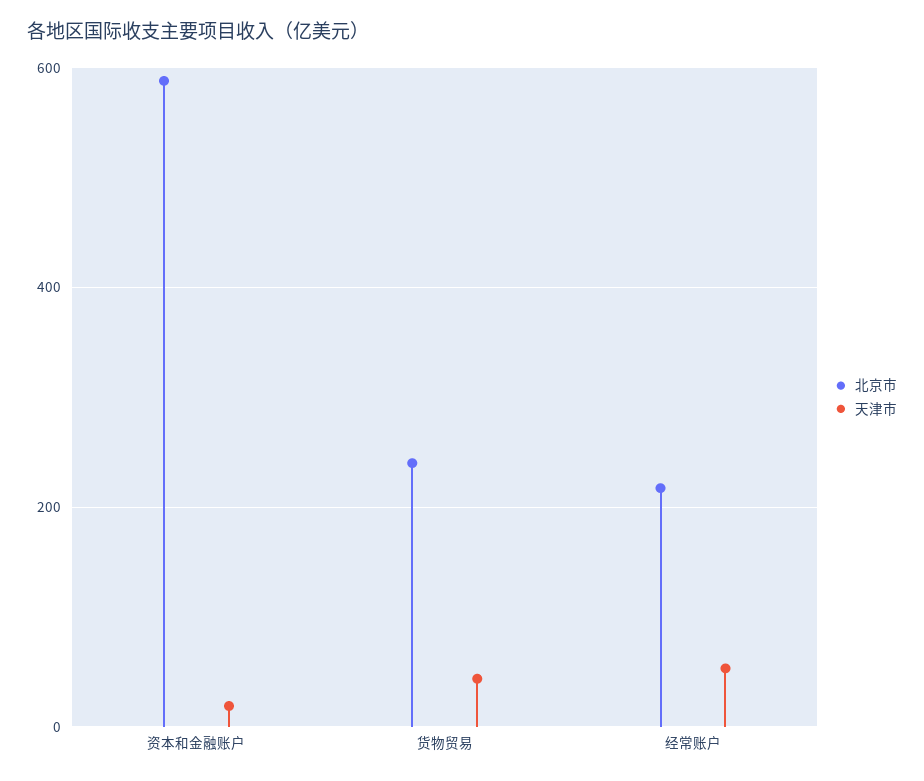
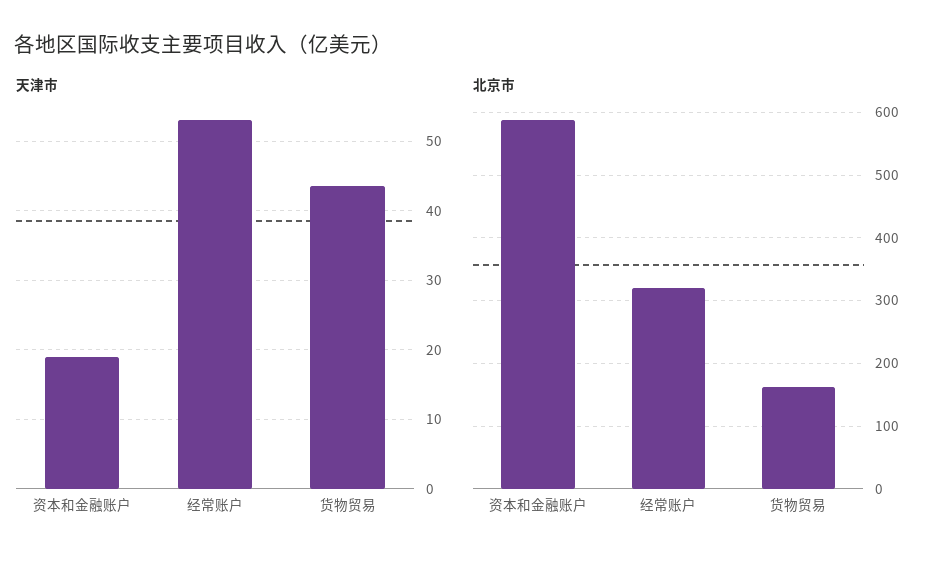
北京市, 货物贸易: 240 -> 160
北京市, 经常账户: 220 -> 320

